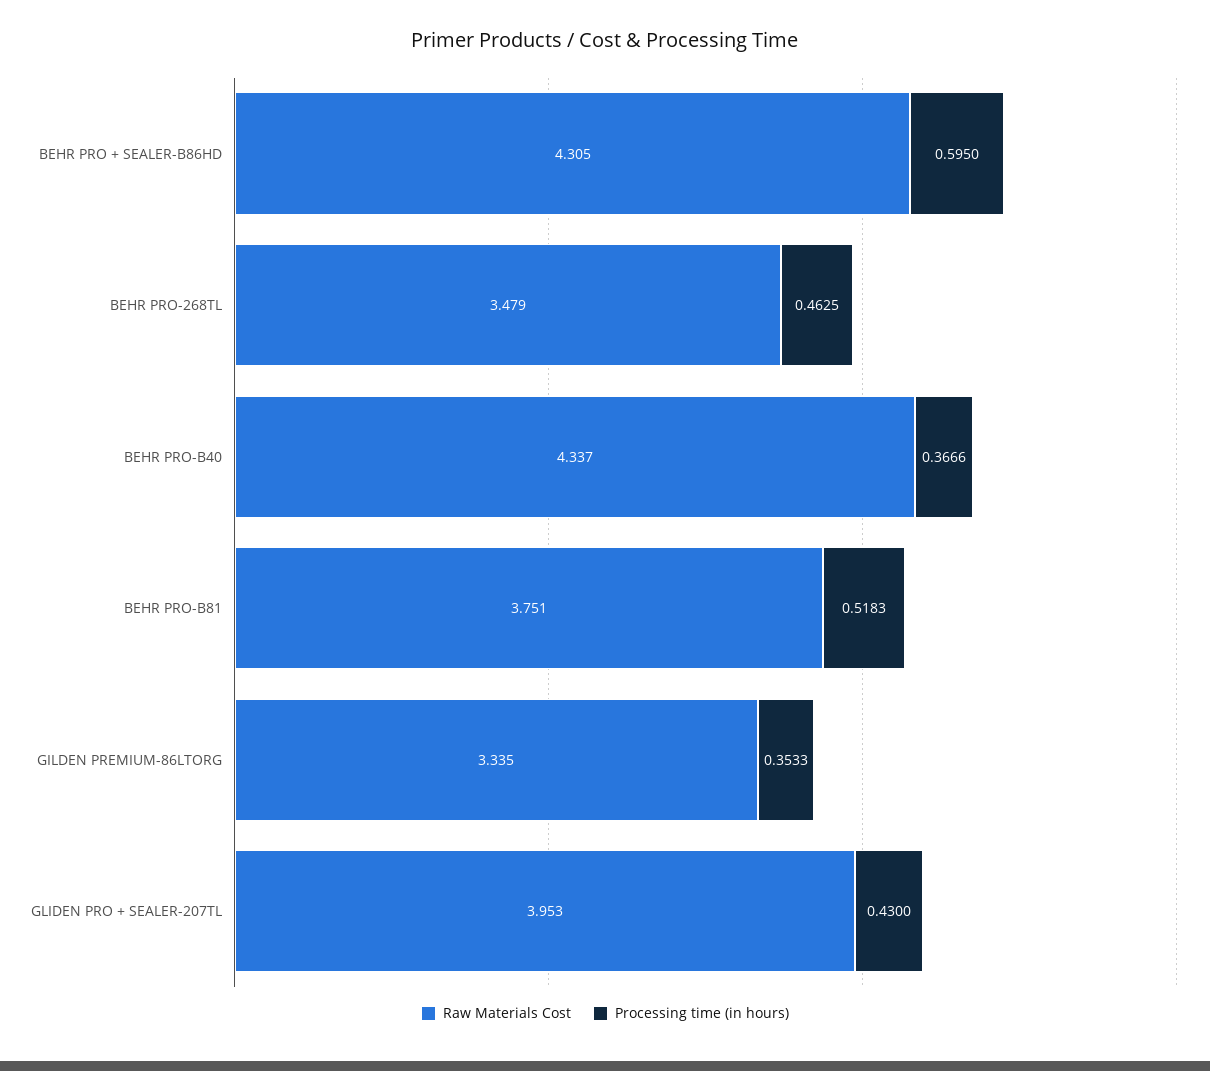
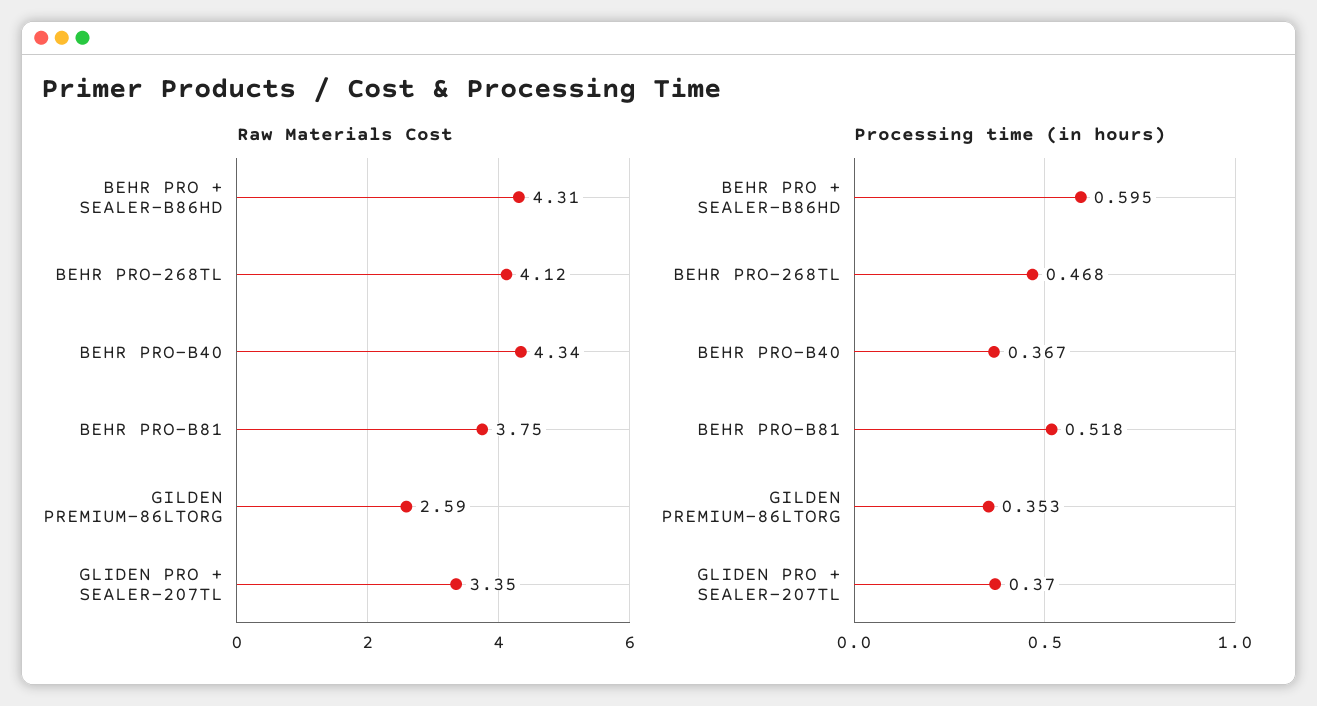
Raw Materials Cost, BEHR PRO-268TL: 3.479 -> 4.12
Processing time (in hours), BEHR PRO-268TL: 0.4625 -> 0.468
Raw Materials Cost, GILDEN PREMIUM-86LTORG: 3.335 -> 2.59
Raw Materials Cost, GLIDEN PRO + SEALER-207TL: 3.953 -> 3.35
Processing time (in hours), GLIDEN PRO + SEALER-207TL: 0.43 -> 0.37

